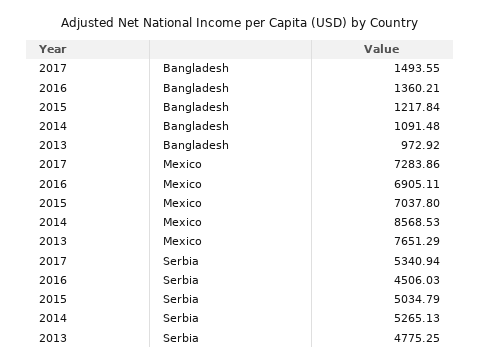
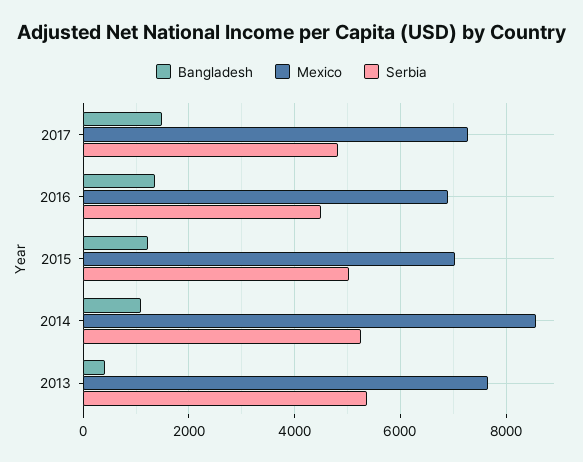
Bangladesh, 2013: 972.92 -> 400
Serbia, 2017: 5340.94 -> 4800
Serbia, 2013: 4775.25 -> 5400

